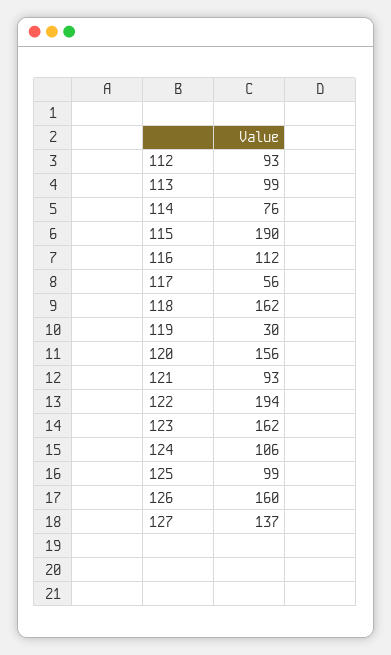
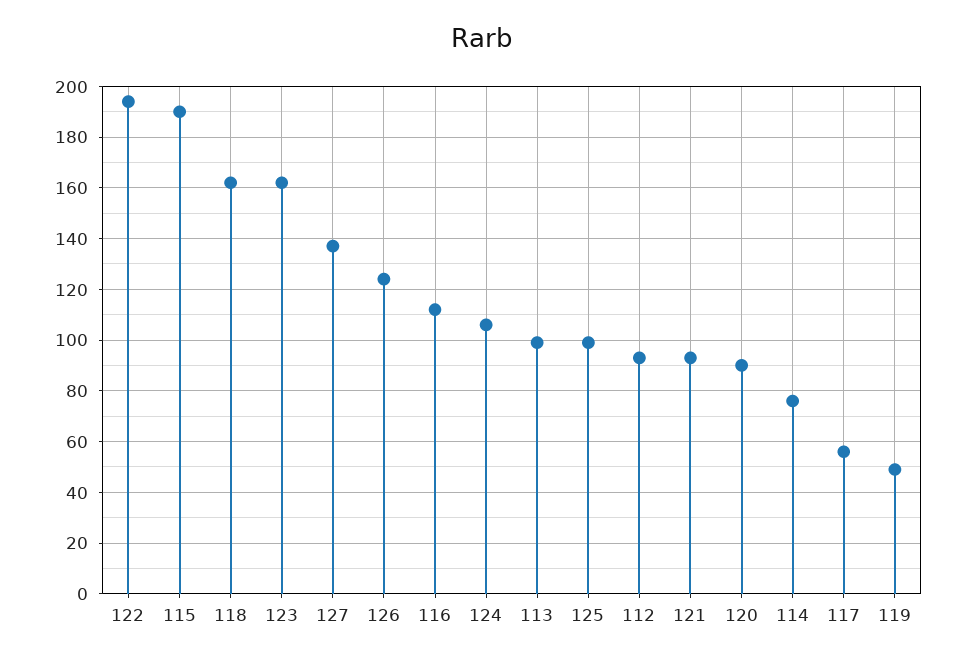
119: 30 -> 50
120: 156 -> 90
126: 160 -> 125

